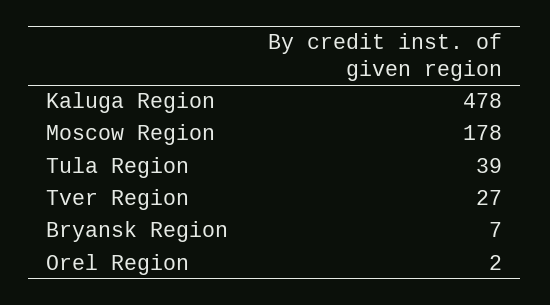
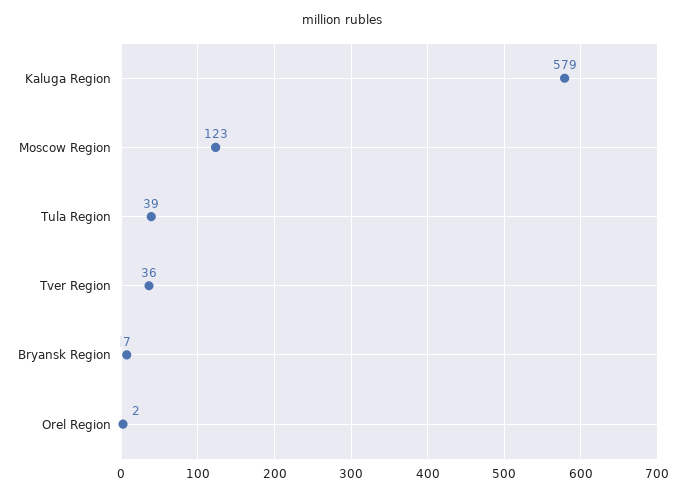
Kaluga Region: 478 -> 579
Moscow Region: 178 -> 123
Tver Region: 27 -> 36

